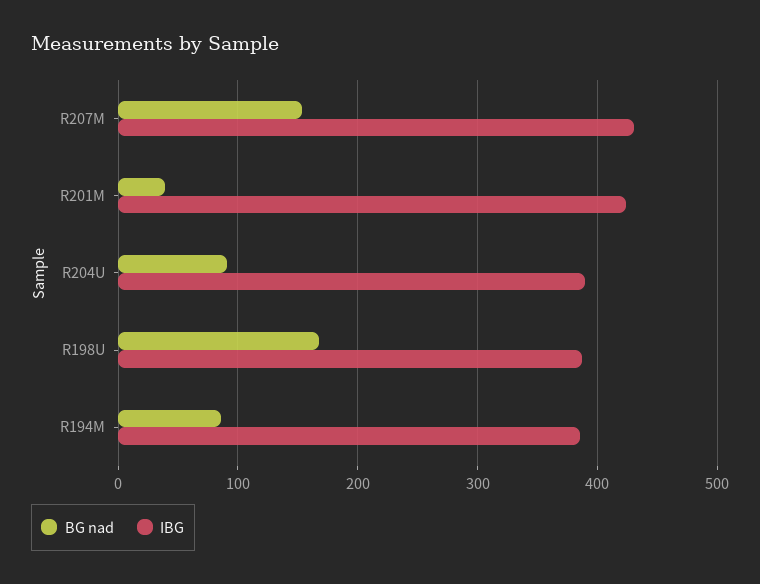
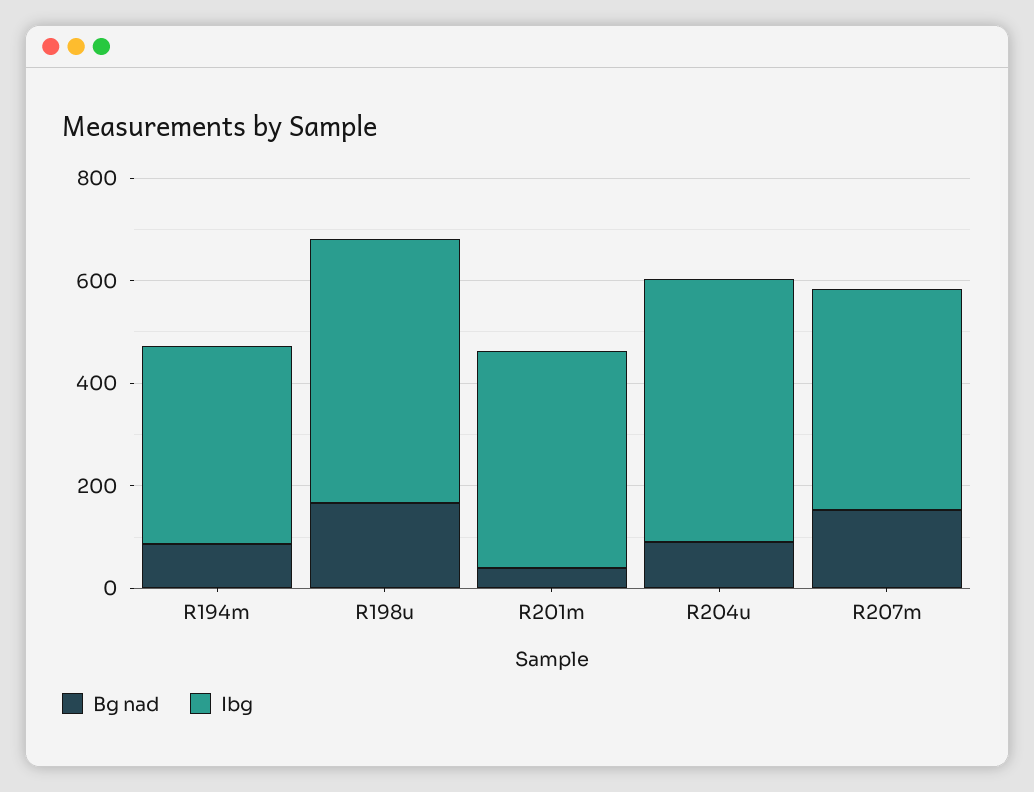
IBG, R204U: 390 -> 500
IBG, R198U: 390 -> 500

